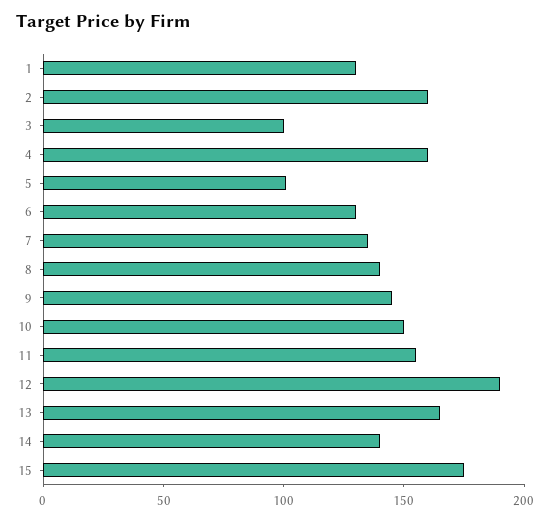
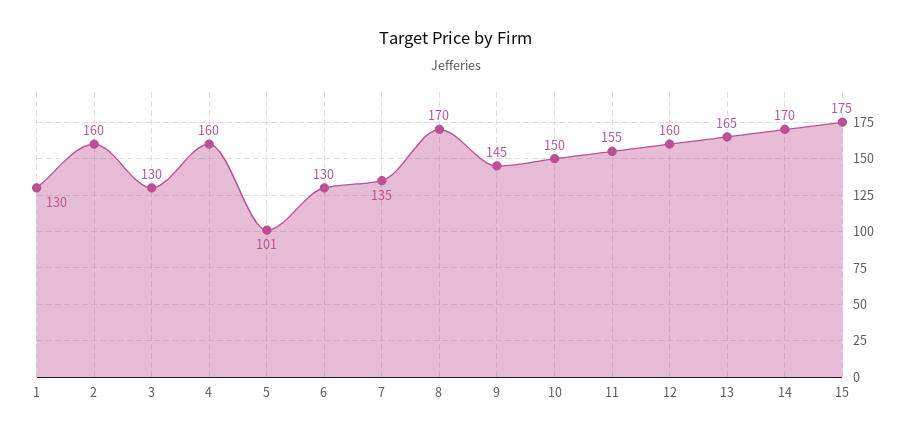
3: 100 -> 130
8: 140 -> 170
12: 190 -> 160
14: 140 -> 170

